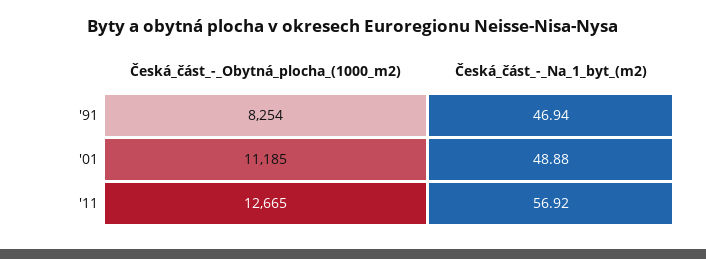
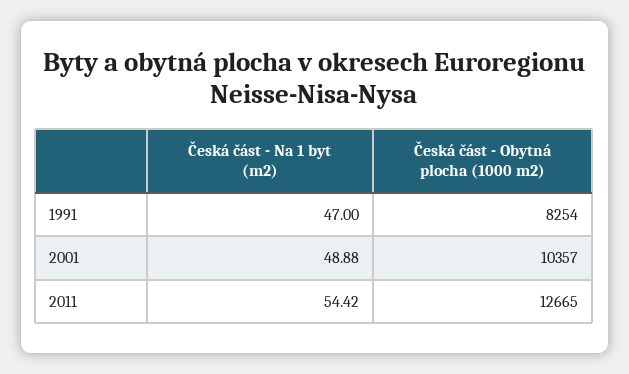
Česká_část_-_Na_1_byt_(m2), '91: 46.94 -> 47
Česká_část_-_Obytná_plocha_(1000_m2), '01: 11185 -> 10357
Česká_část_-_Na_1_byt_(m2), '11: 56.92 -> 54.42

